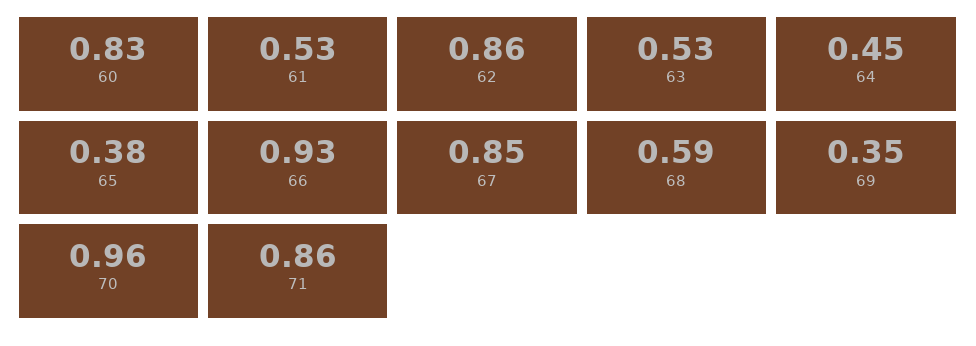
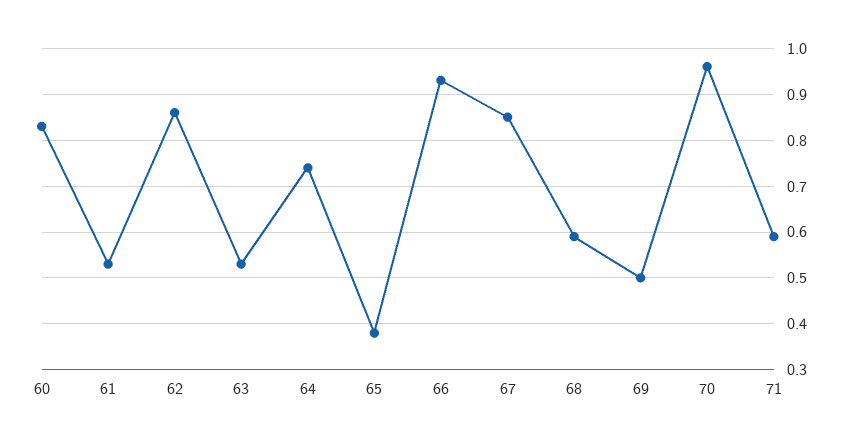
64: 0.45 -> 0.75
69: 0.35 -> 0.5
71: 0.86 -> 0.6

